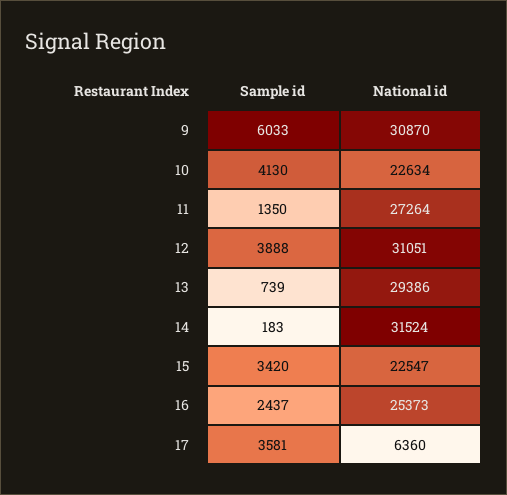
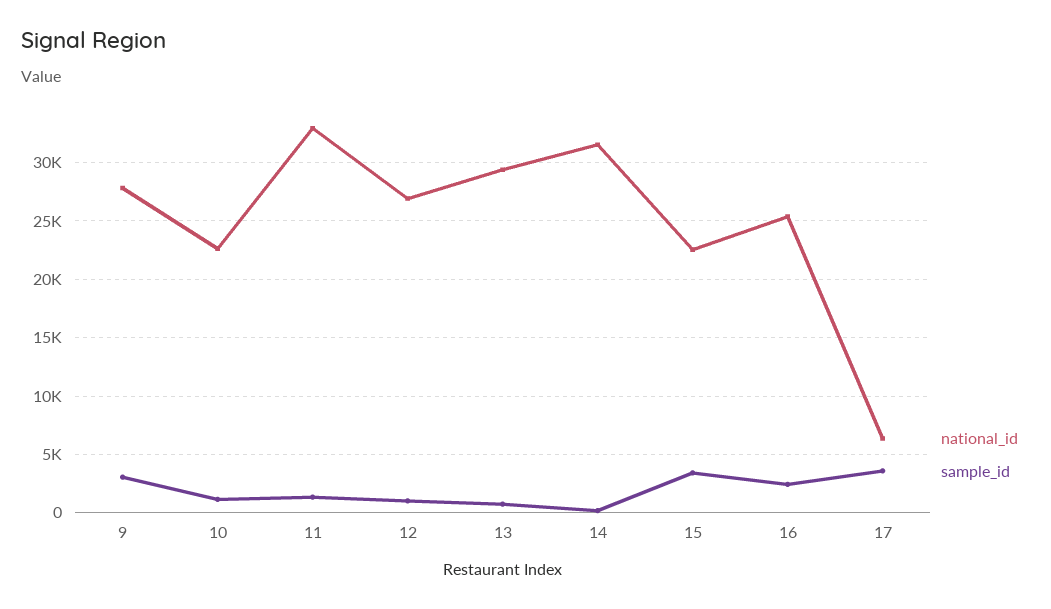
Sample id, 9: 6033 -> 3000
National id, 9: 30870 -> 28000
Sample id, 10: 4130 -> 1000
National id, 11: 27264 -> 33000
Sample id, 12: 3888 -> 1000
National id, 12: 31051 -> 27000

